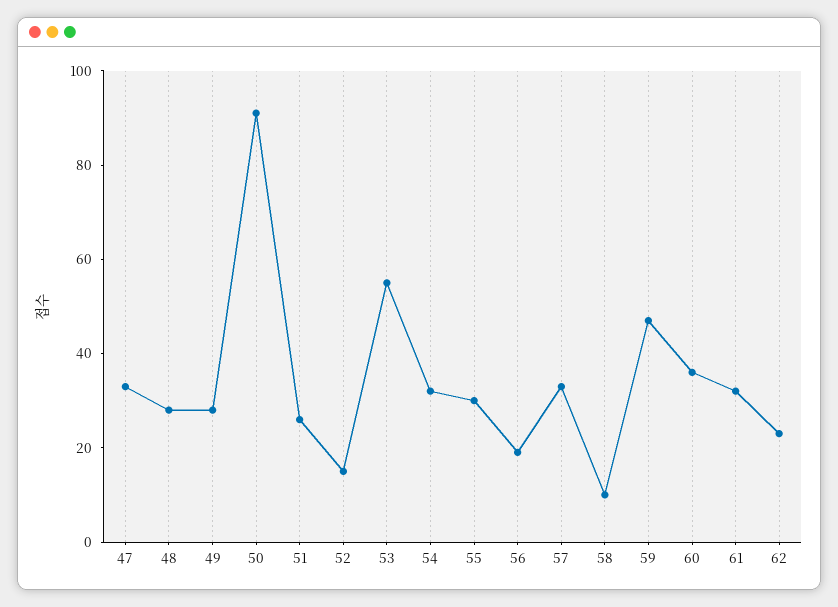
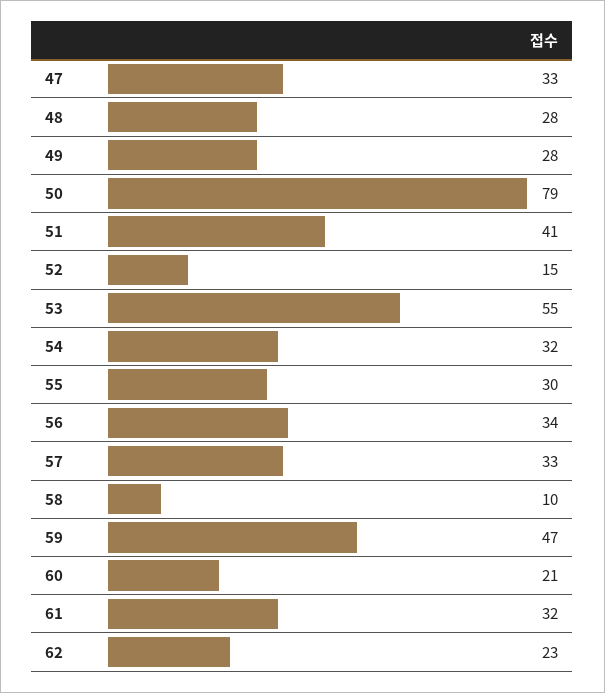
50: 90 -> 79
51: 25 -> 41
56: 20 -> 34
60: 35 -> 21

